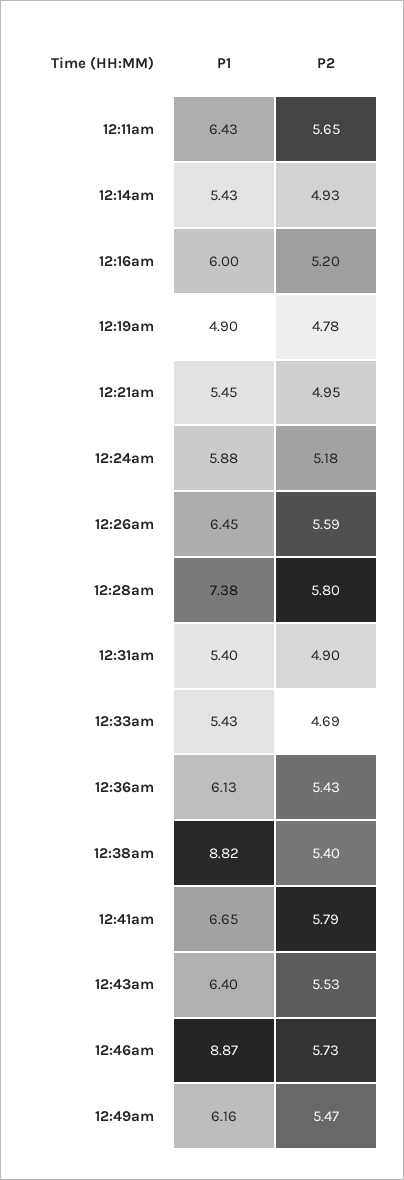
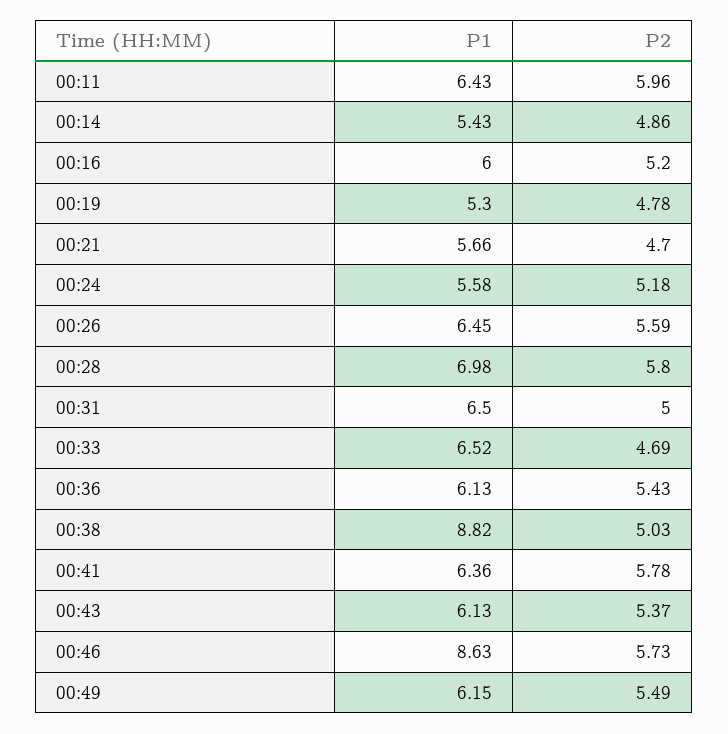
P2, 12:11am: 5.65 -> 5.96
P2, 12:14am: 4.93 -> 4.86
P1, 12:19am: 4.9 -> 5.3
P1, 12:21am: 5.45 -> 5.66
P2, 12:21am: 4.95 -> 4.7
P1, 12:24am: 5.88 -> 5.58
P1, 12:28am: 7.38 -> 6.98
P1, 12:31am: 5.4 -> 6.5
P2, 12:31am: 4.9 -> 5
P1, 12:33am: 5.43 -> 6.52
P2, 12:38am: 5.4 -> 5.03
P1, 12:41am: 6.65 -> 6.36
P2, 12:41am: 5.79 -> 5.78
P1, 12:43am: 6.4 -> 6.13
P2, 12:43am: 5.53 -> 5.37
P1, 12:46am: 8.87 -> 8.63
P1, 12:49am: 6.16 -> 6.15
P2, 12:49am: 5.47 -> 5.49

